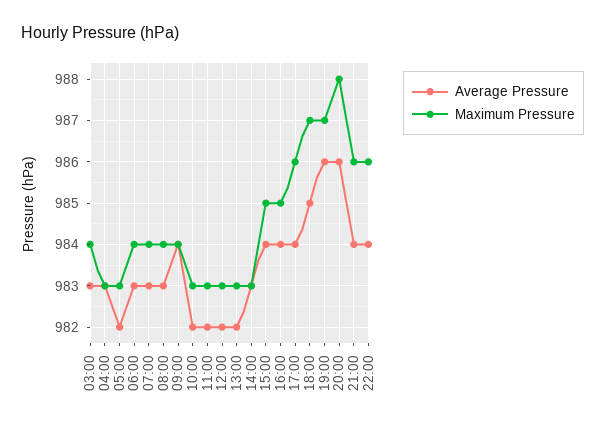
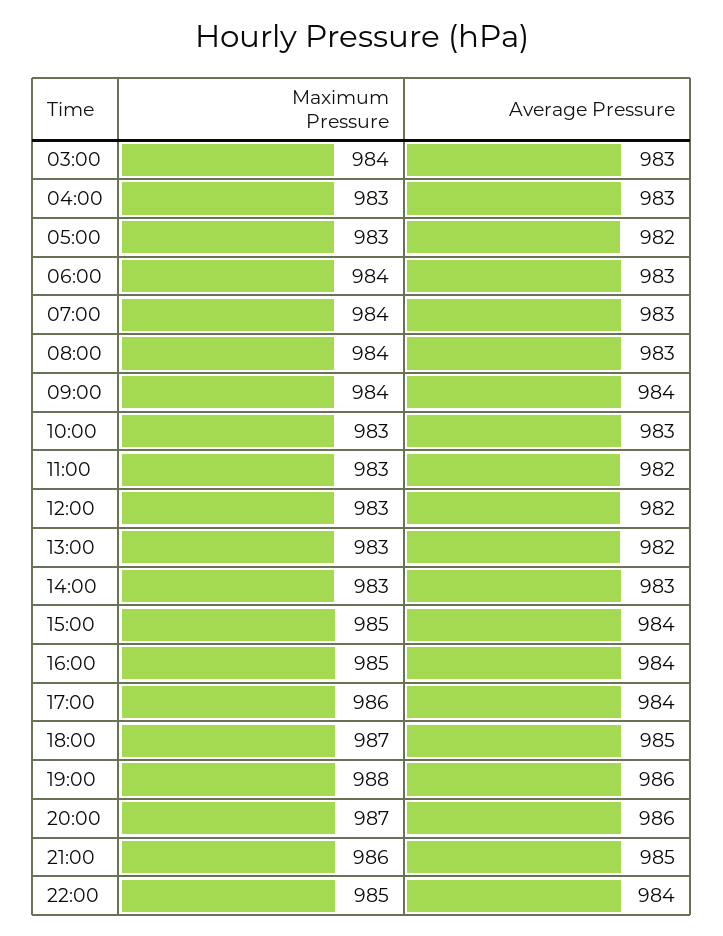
Average Pressure, 10:00: 982 -> 983
Maximum Pressure, 19:00: 987 -> 988
Maximum Pressure, 20:00: 988 -> 987
Average Pressure, 21:00: 984 -> 985
Maximum Pressure, 22:00: 986 -> 985

